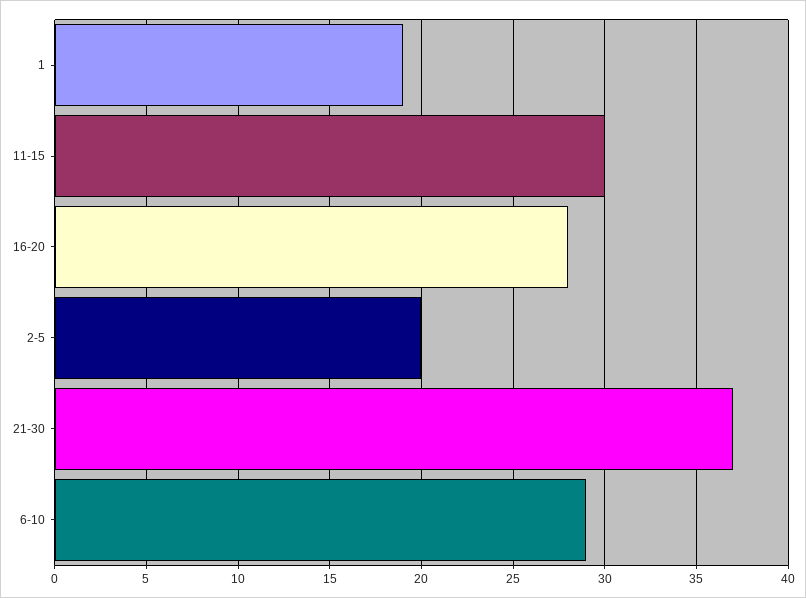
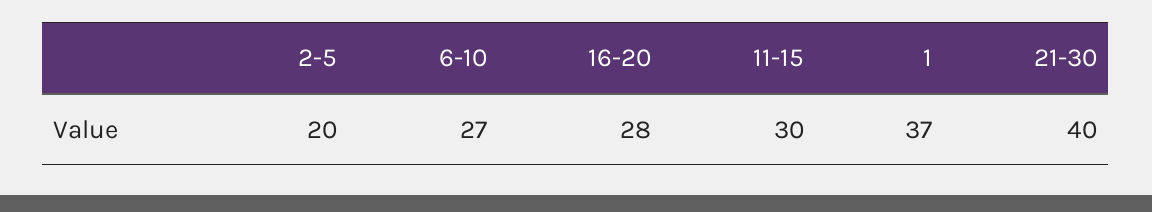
1: 19 -> 37
21-30: 37 -> 40
6-10: 29 -> 27

